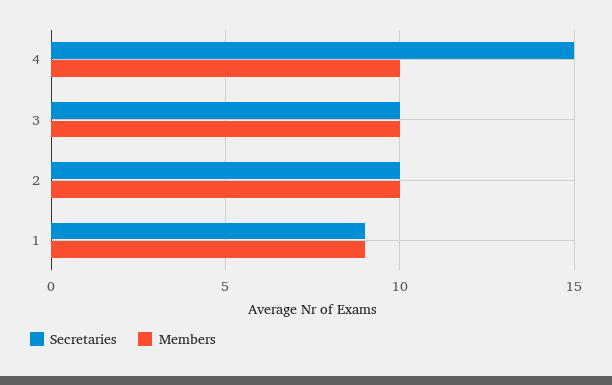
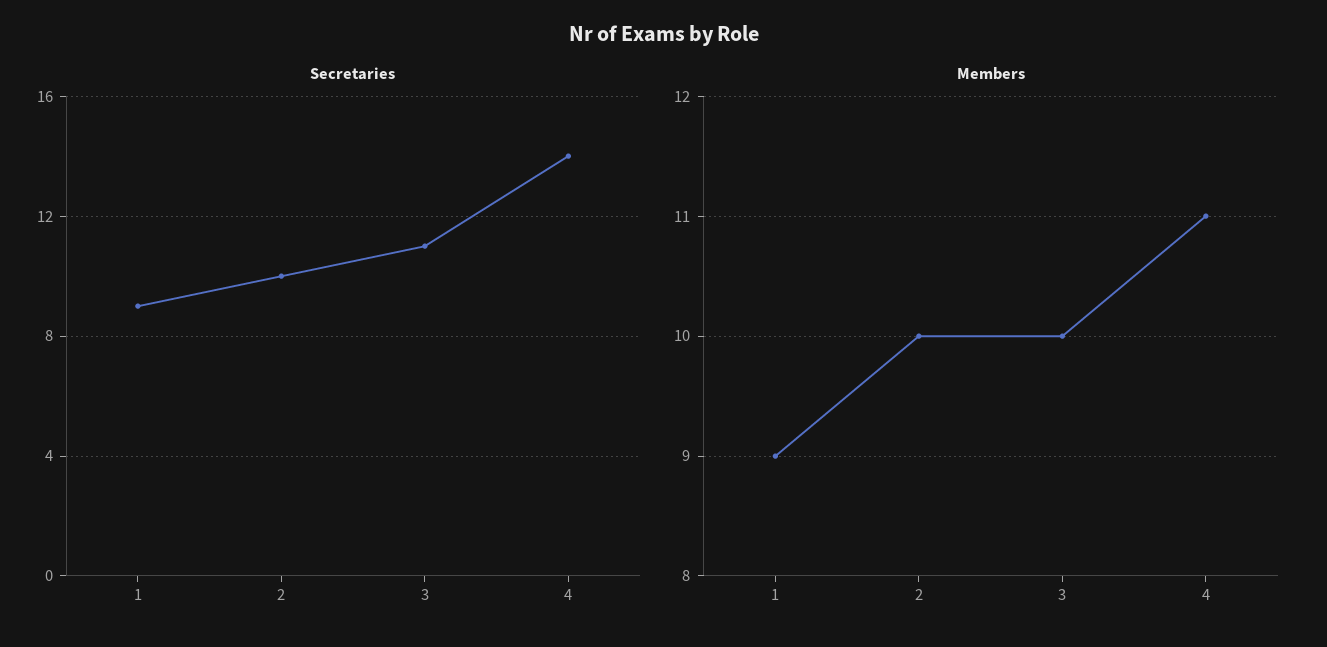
Secretaries, 4: 15 -> 14
Members, 4: 10 -> 11
Secretaries, 3: 10 -> 11

